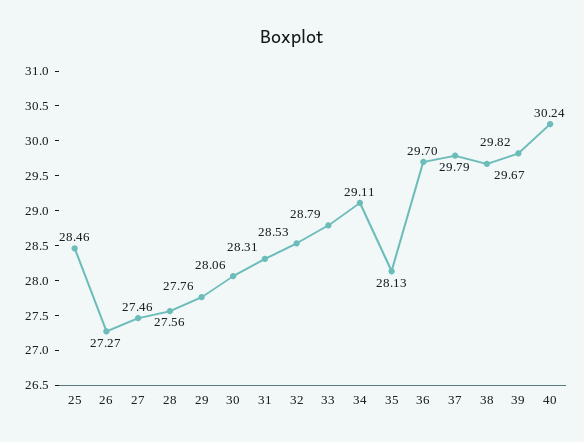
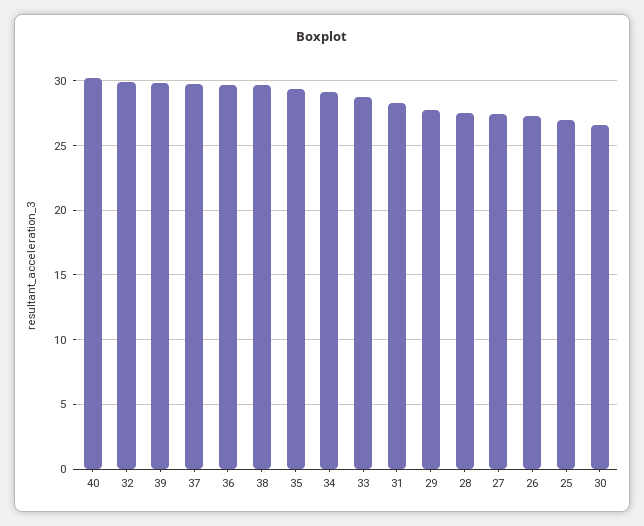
25: 28.46 -> 27
30: 28.06 -> 26.5
32: 28.53 -> 30
35: 28.13 -> 29.5

